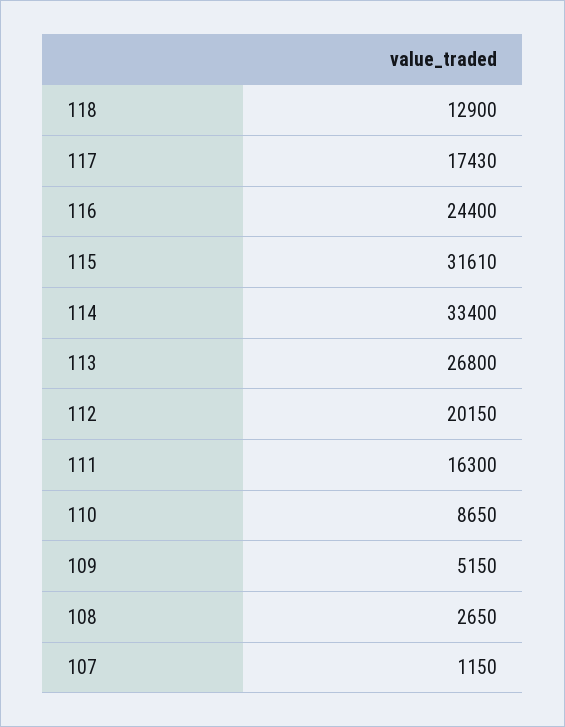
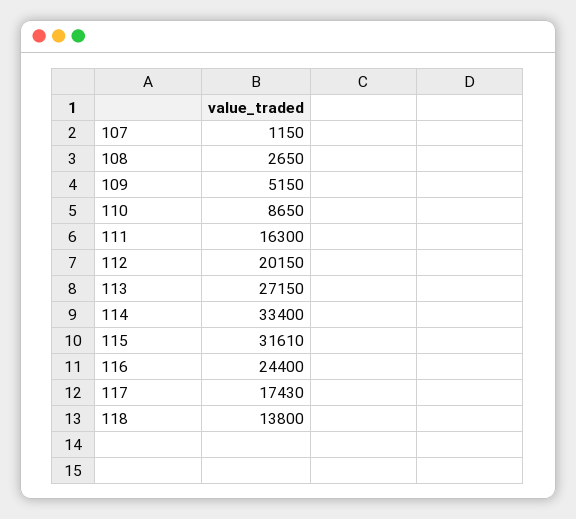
118: 12900 -> 13800
113: 26800 -> 27150

